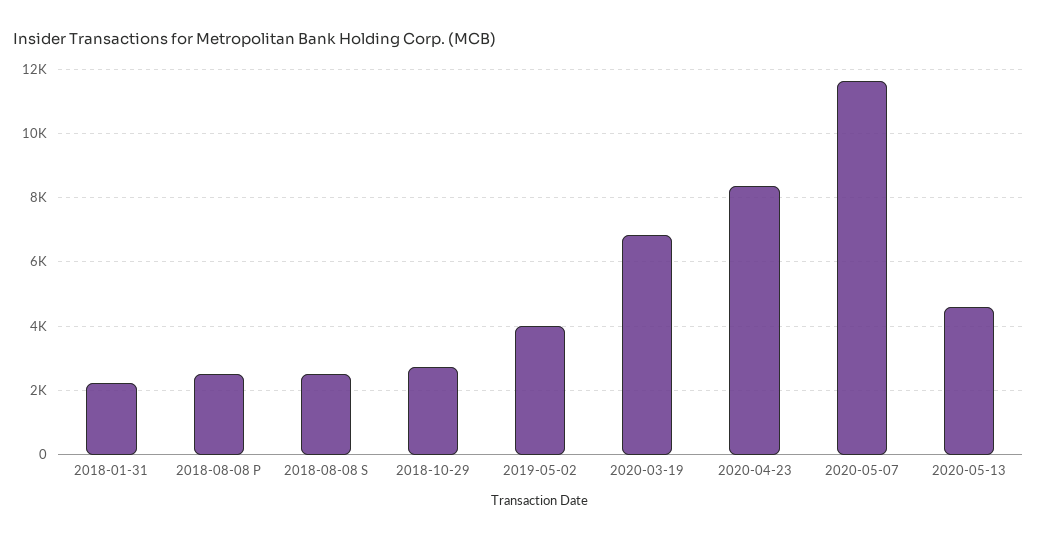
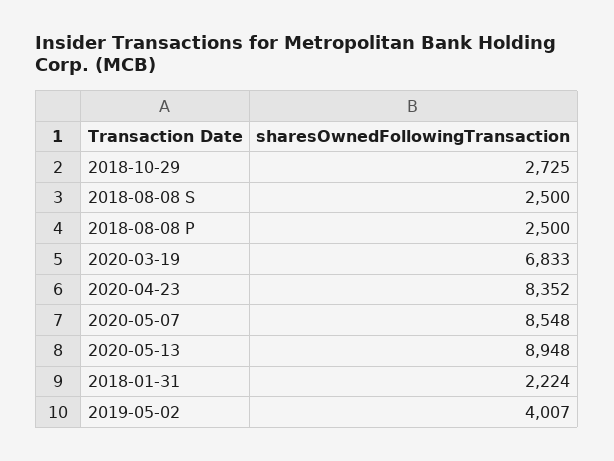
2020-05-07: 11600 -> 8548
2020-05-13: 4600 -> 8948

